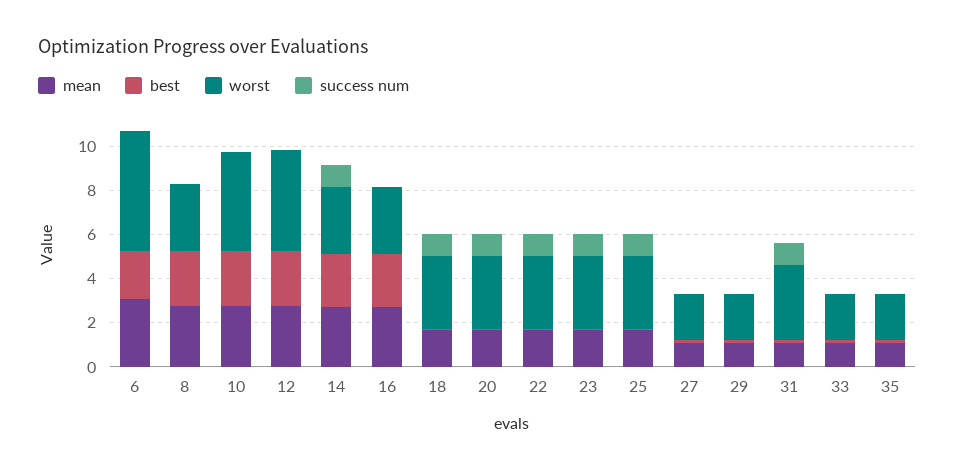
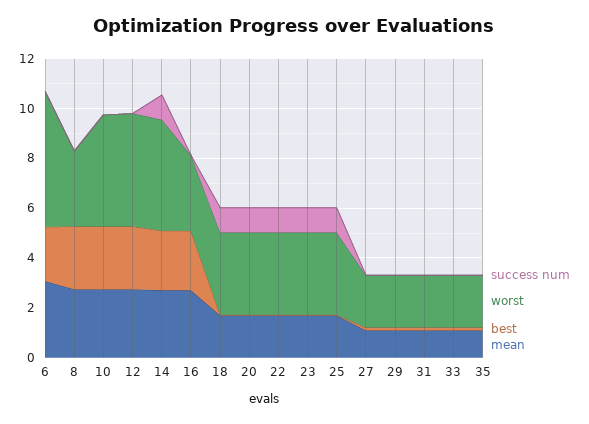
worst, 14: 3 -> 4.5
worst, 31: 3.5 -> 2
success num, 31: 1 -> 0

